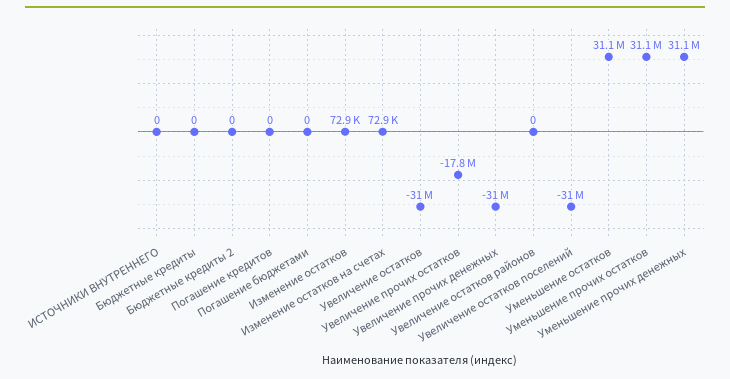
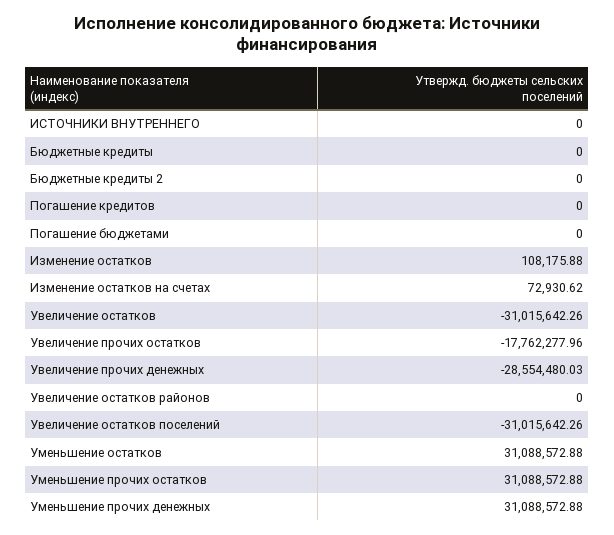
Изменение остатков: 72900 -> 108175.88
Увеличение прочих денежных: -31000000 -> -28554480.03

